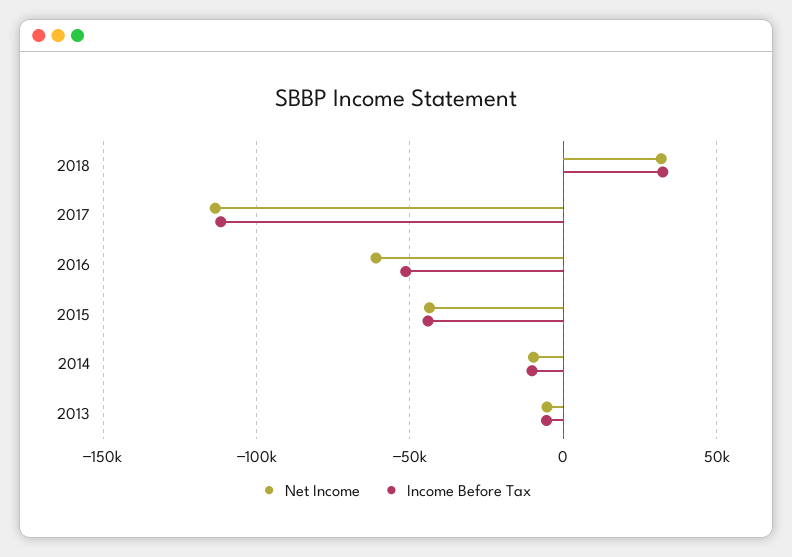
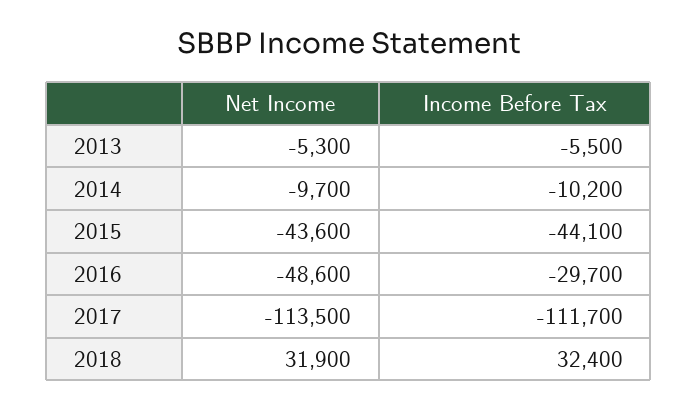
Net Income, 2016: -60000 -> -48600
Income Before Tax, 2016: -50000 -> -29700

